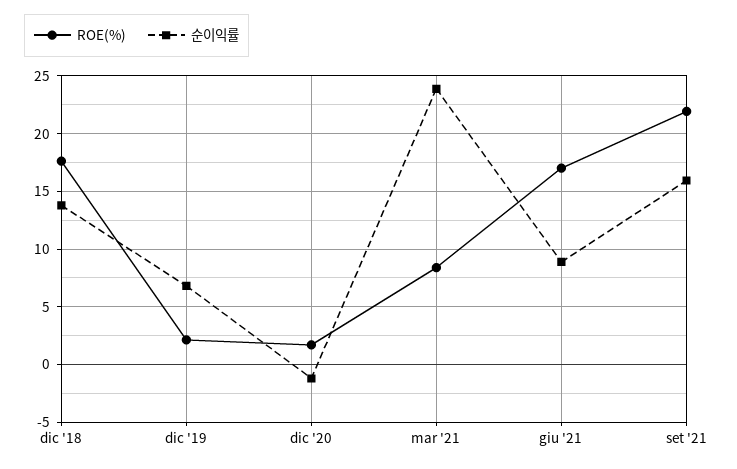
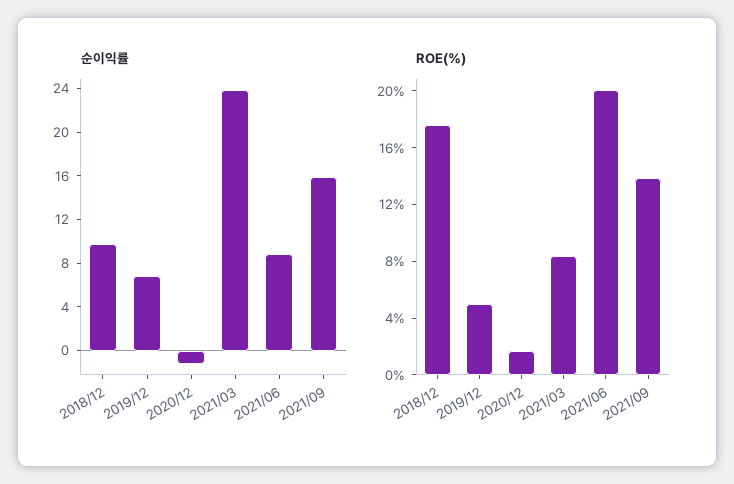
순이익률, dic '18: 14 -> 10
ROE(%), dic '19: 2 -> 5
ROE(%), giu '21: 17 -> 20
ROE(%), set '21: 22 -> 14

